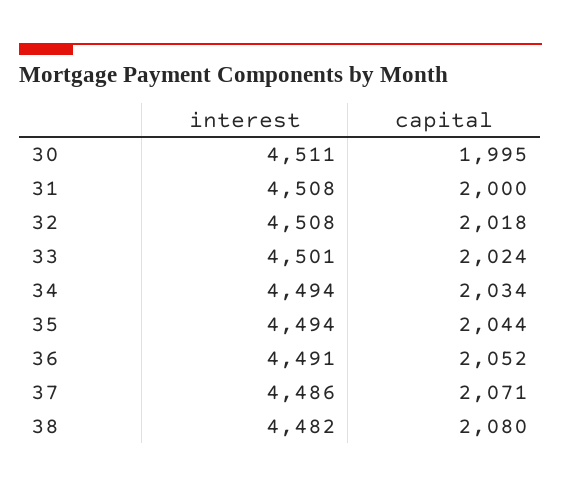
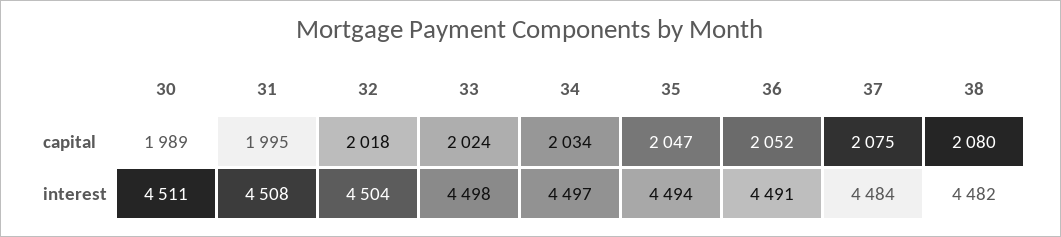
capital, 30: 1995 -> 1989
capital, 31: 2000 -> 1995
interest, 32: 4508 -> 4504
interest, 33: 4501 -> 4498
interest, 34: 4494 -> 4497
capital, 35: 2044 -> 2047
interest, 37: 4486 -> 4484
capital, 37: 2071 -> 2075

